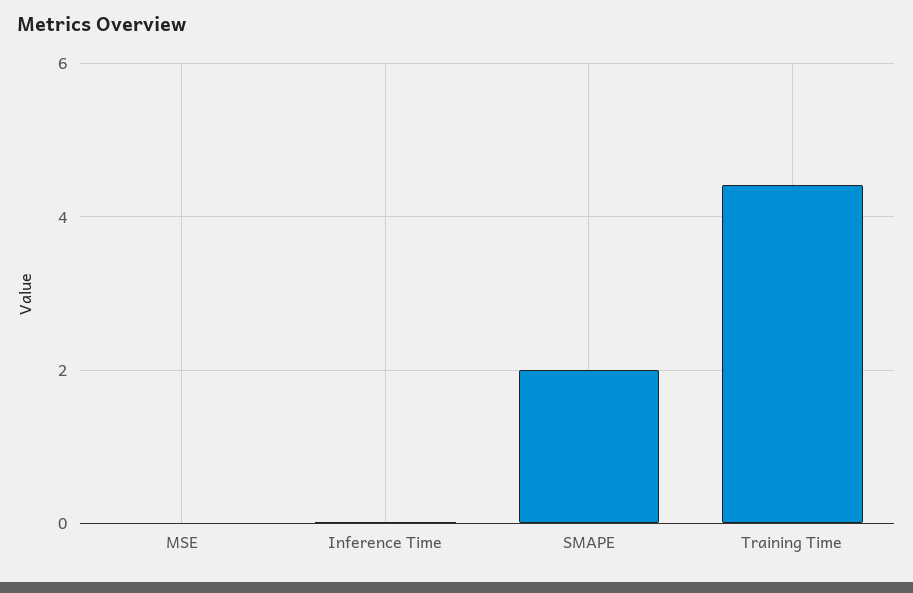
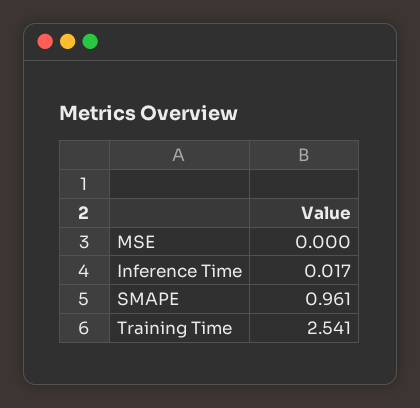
SMAPE: 2 -> 0.961
Training Time: 4.4 -> 2.541

